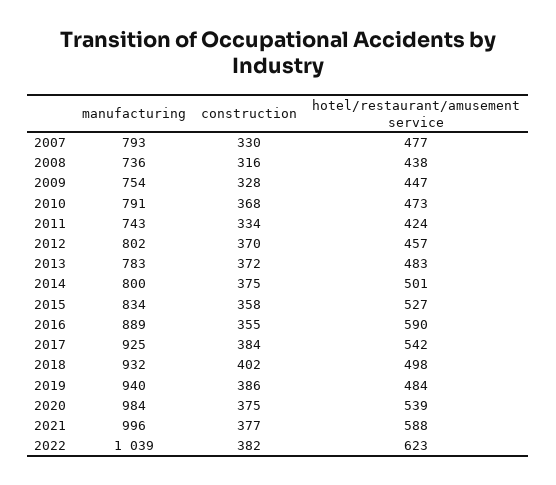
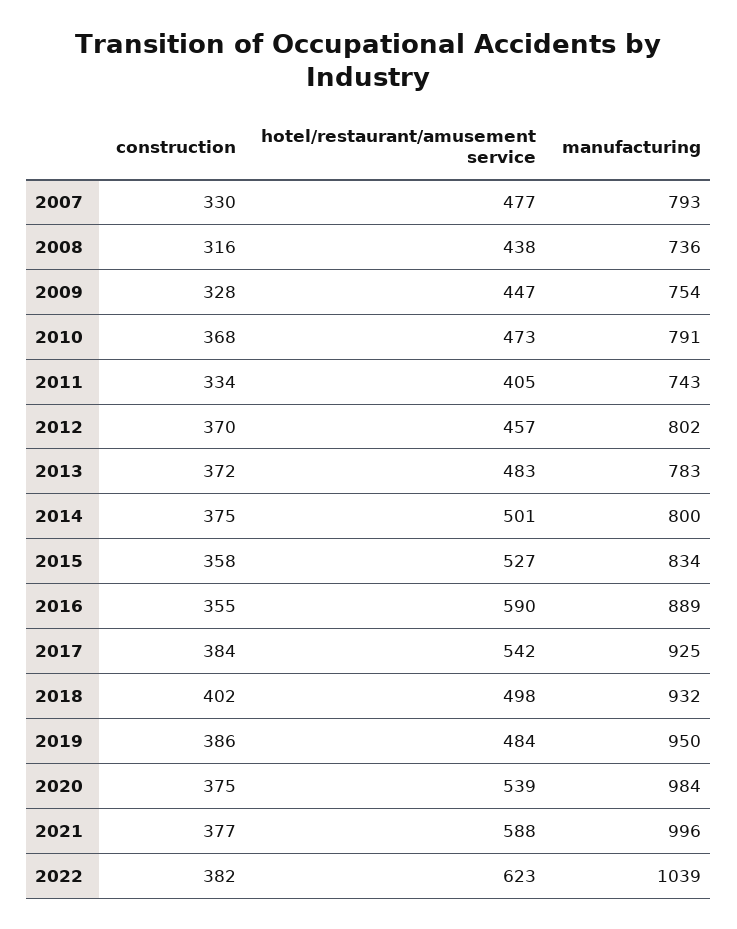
hotel/restaurant/amusement service, 2011: 424 -> 405
manufacturing, 2019: 940 -> 950

